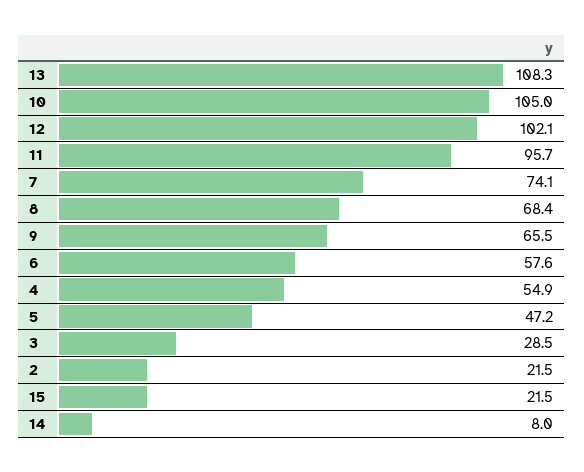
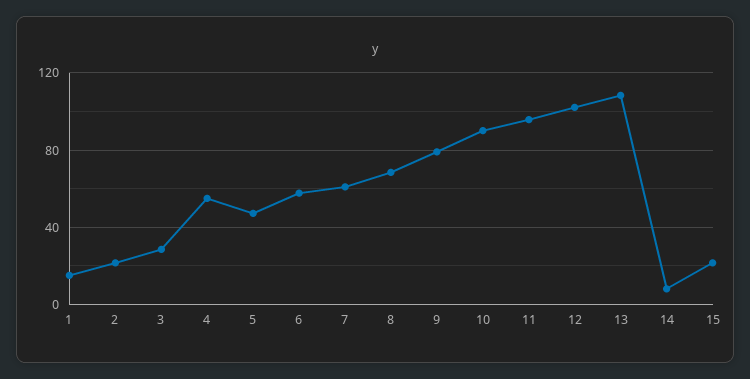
10: 105 -> 90
7: 74.1 -> 60
9: 65.5 -> 80
1: none -> 15

